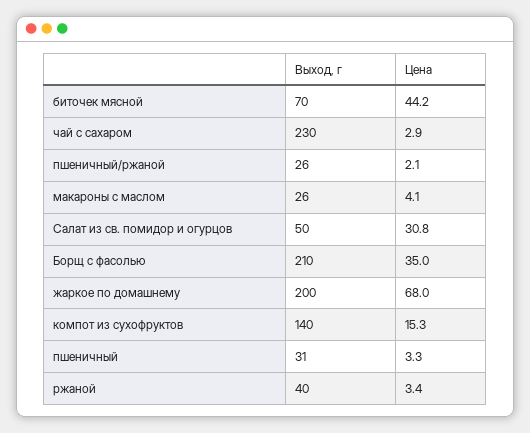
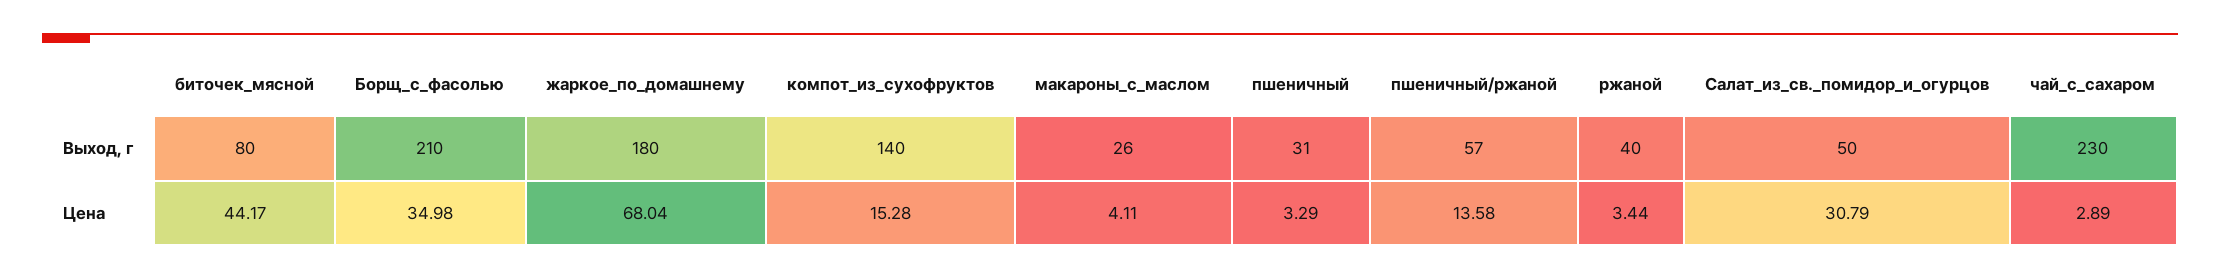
Выход, г, биточек мясной: 70 -> 80
Выход, г, пшеничный/ржаной: 26 -> 57
Цена, пшеничный/ржаной: 2.1 -> 13.58
Выход, г, жаркое по домашнему: 200 -> 180

